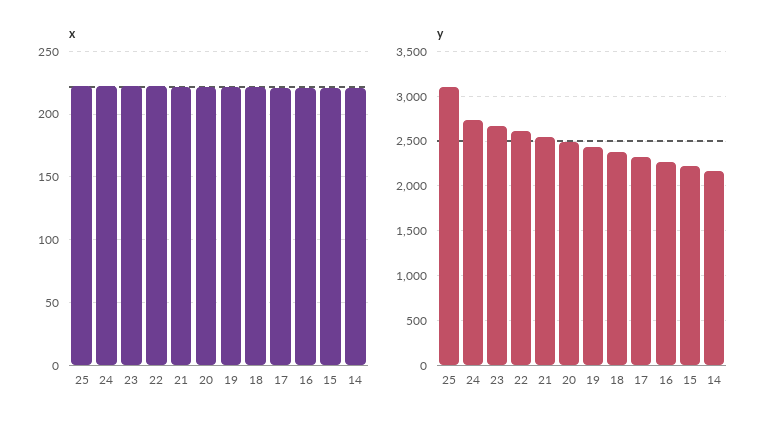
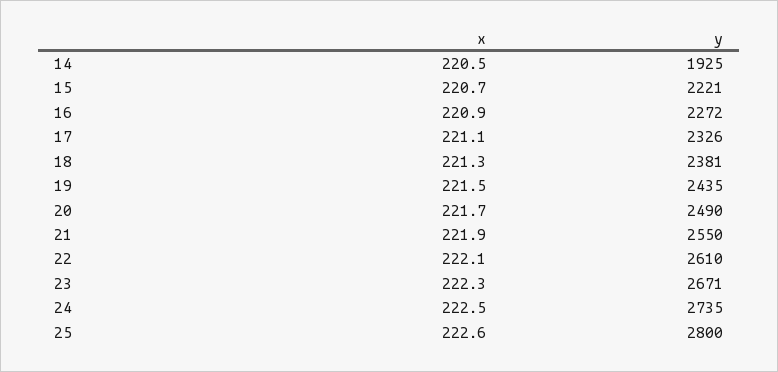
y, 25: 3100 -> 2800
y, 14: 2200 -> 1925

